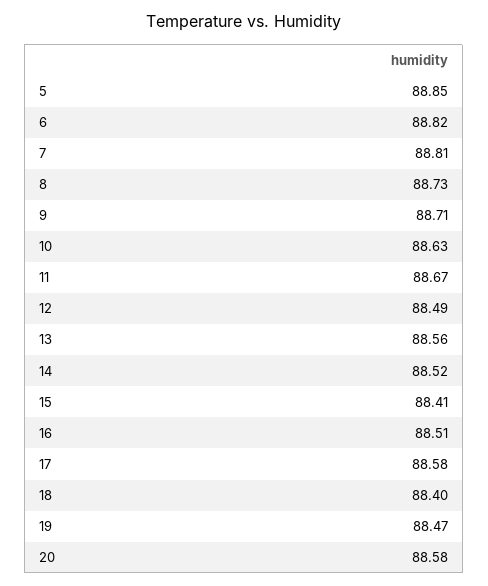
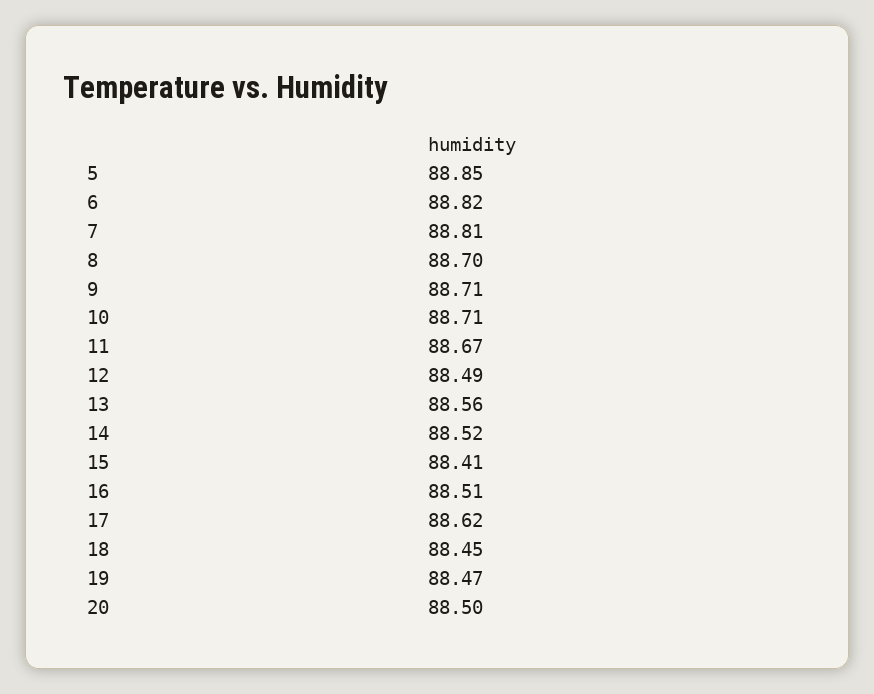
8: 88.73 -> 88.7
10: 88.63 -> 88.71
17: 88.58 -> 88.62
18: 88.4 -> 88.45
20: 88.58 -> 88.5

